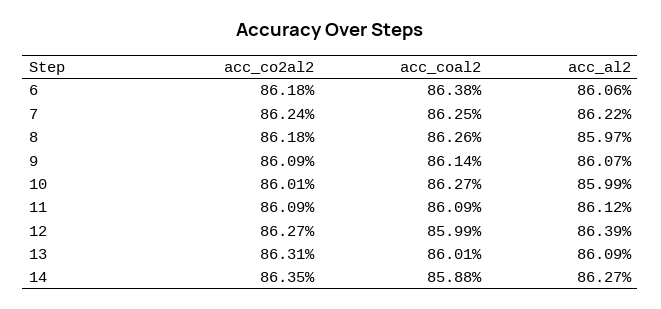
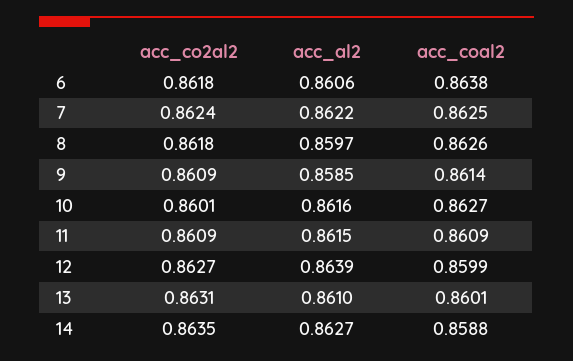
acc_al2, 9: 0.8607 -> 0.8585
acc_al2, 10: 0.8599 -> 0.8616
acc_al2, 11: 0.8612 -> 0.8615
acc_al2, 13: 0.8609 -> 0.861

